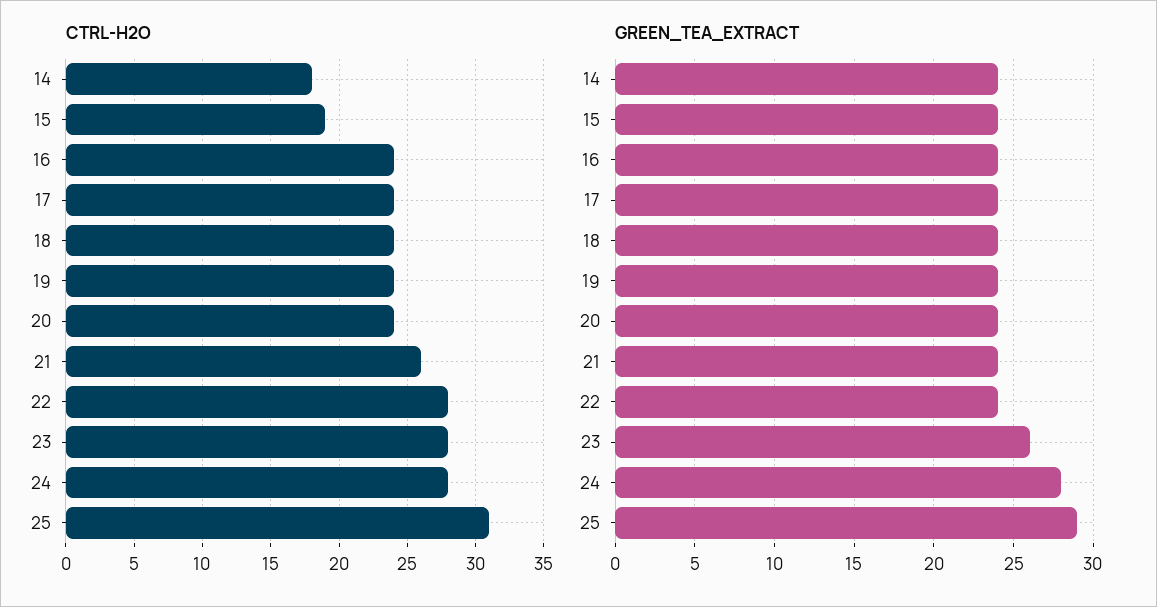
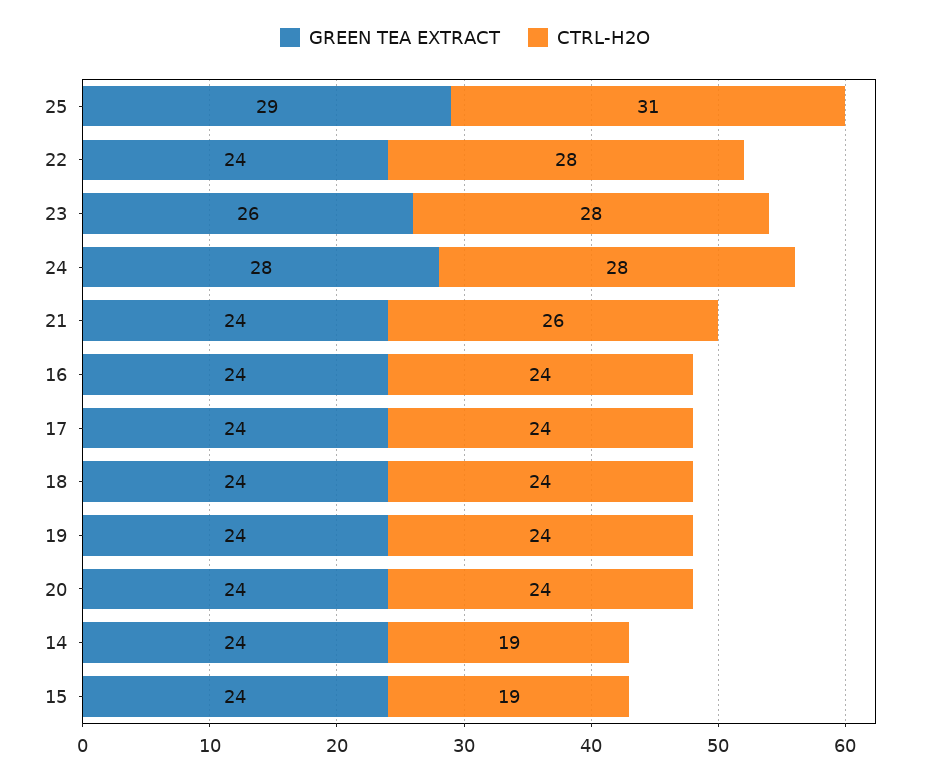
CTRL-H2O, 14: 18 -> 19

